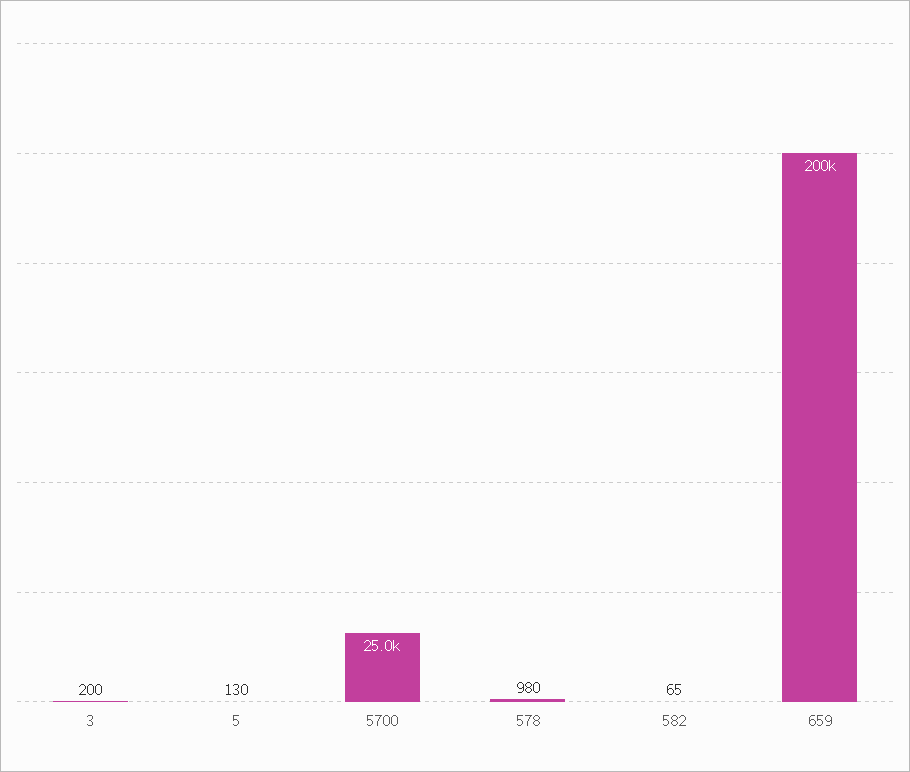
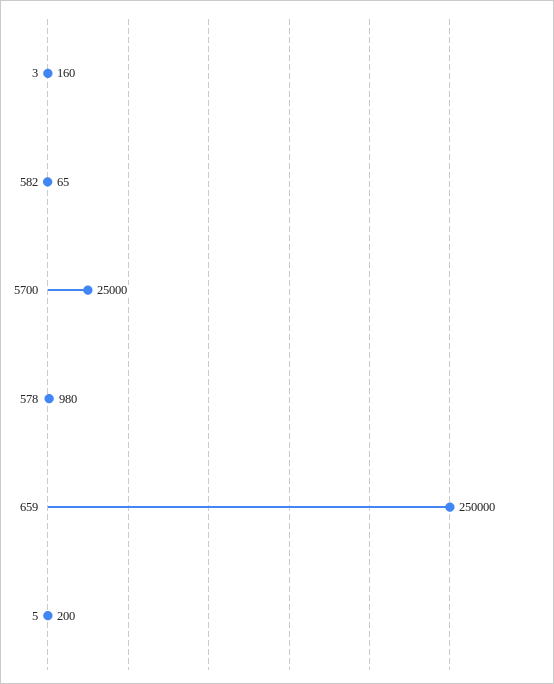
3: 200 -> 160
5: 130 -> 200
659: 200000 -> 250000

